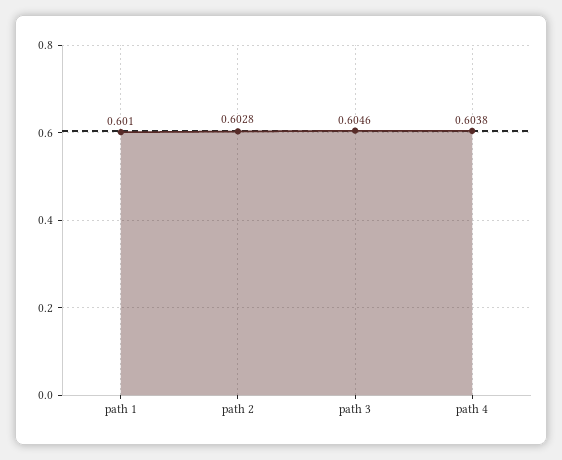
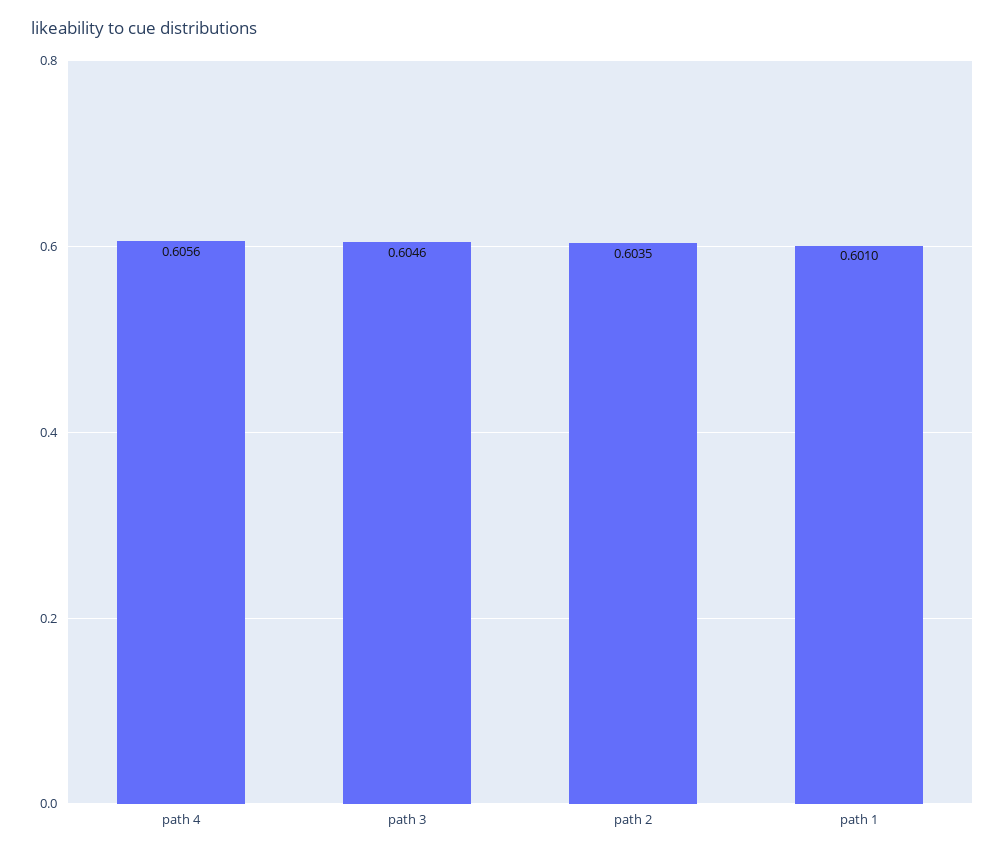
path 2: 0.6028 -> 0.6035
path 4: 0.6038 -> 0.6056

